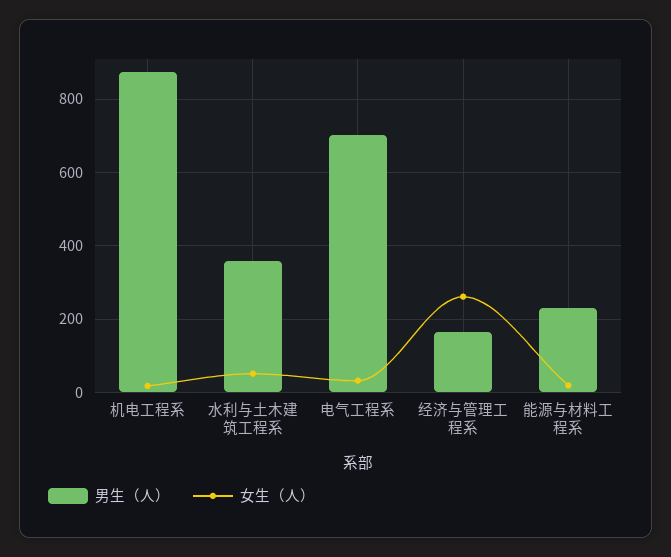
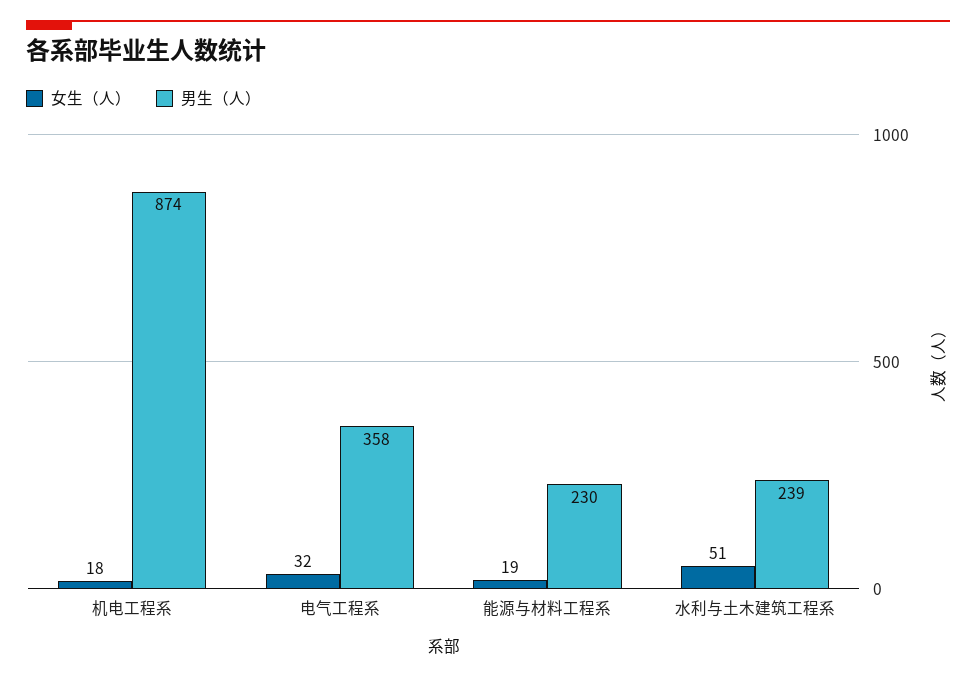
男生（人）, 水利与土木建筑工程系: 360 -> 239
男生（人）, 电气工程系: 700 -> 358
男生（人）, 经济与管理工程系: 160 -> none
女生（人）, 经济与管理工程系: 260 -> none

